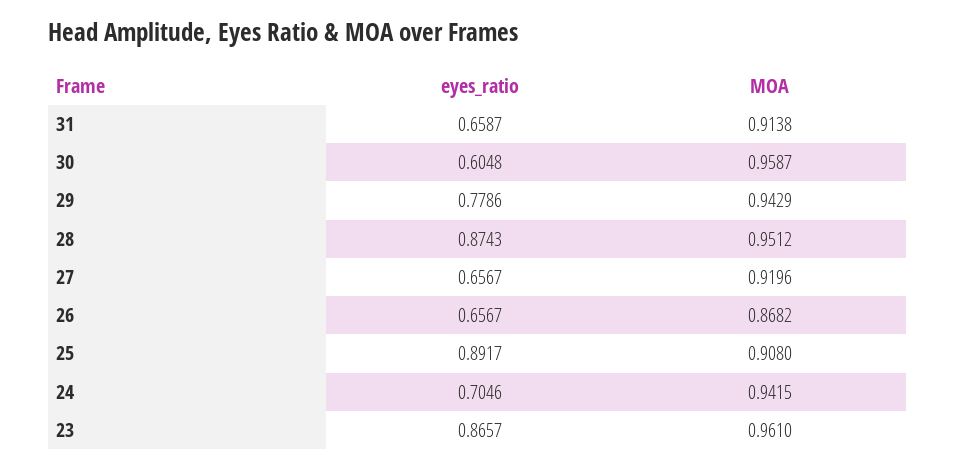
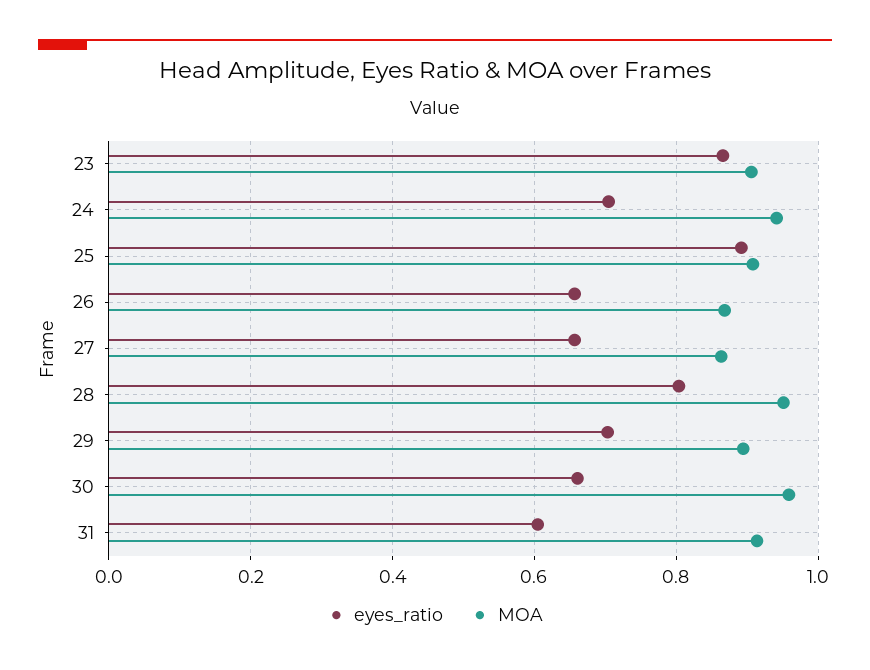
eyes_ratio, 31: 0.6587 -> 0.6
eyes_ratio, 30: 0.6048 -> 0.66
eyes_ratio, 29: 0.7786 -> 0.7
MOA, 29: 0.9429 -> 0.9
eyes_ratio, 28: 0.8743 -> 0.8
MOA, 27: 0.9196 -> 0.86
MOA, 23: 0.961 -> 0.9

